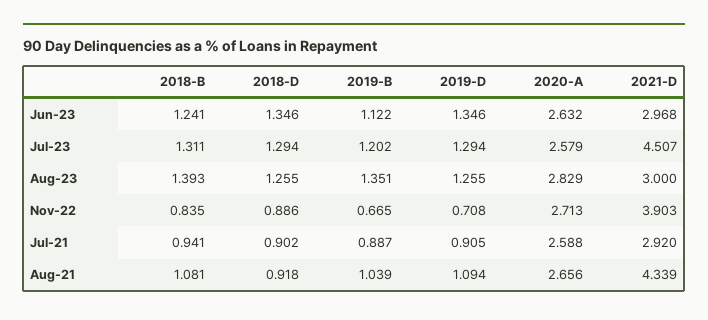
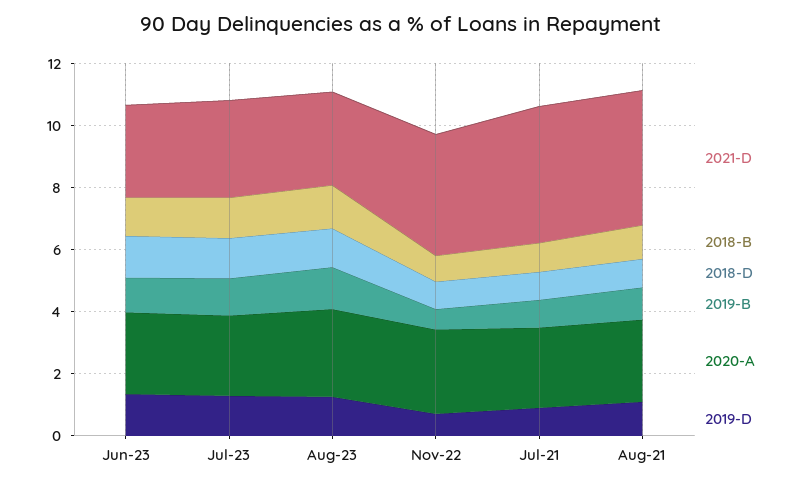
2021-D, Jul-23: 4.507 -> 3
2021-D, Jul-21: 2.92 -> 4.5

